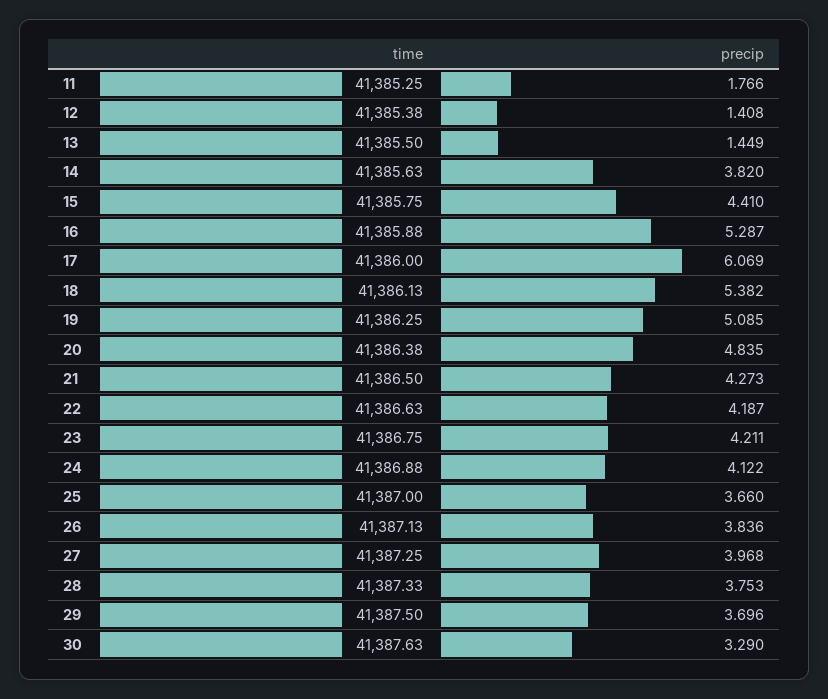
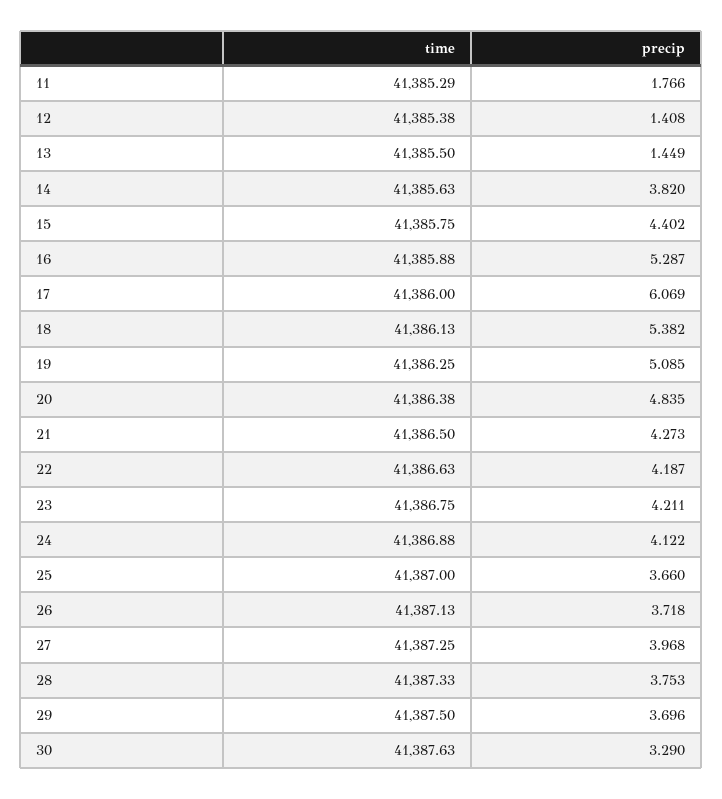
time, 11: 41385.25 -> 41385.29
precip, 15: 4.41 -> 4.402
precip, 26: 3.836 -> 3.718

